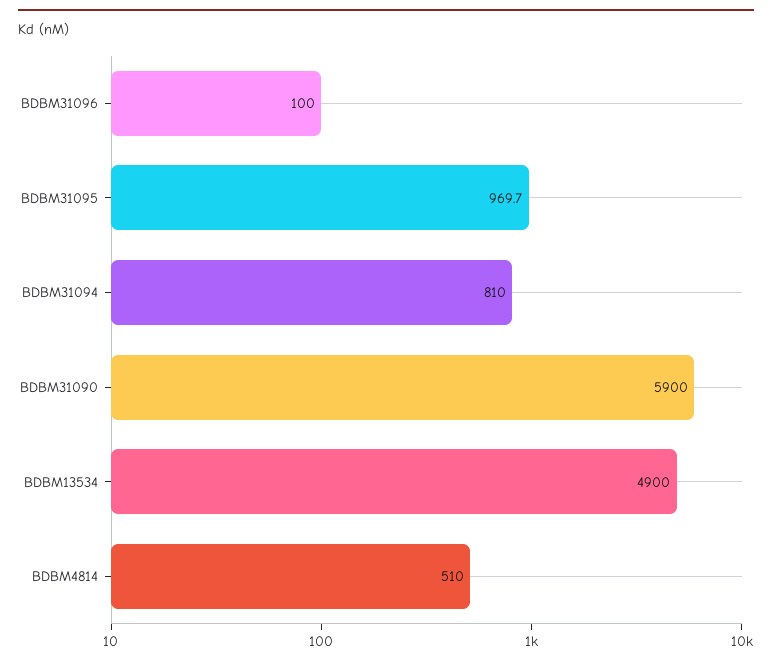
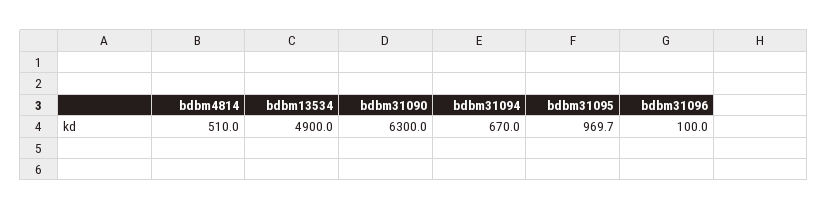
BDBM31094: 810 -> 670
BDBM31090: 5900 -> 6300

